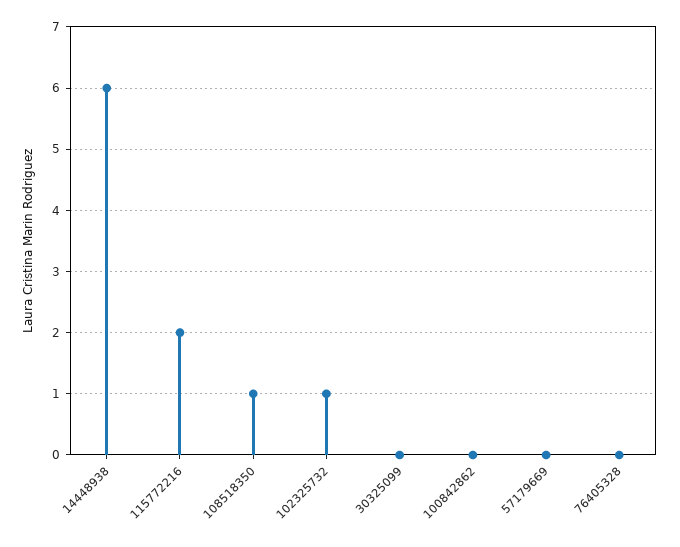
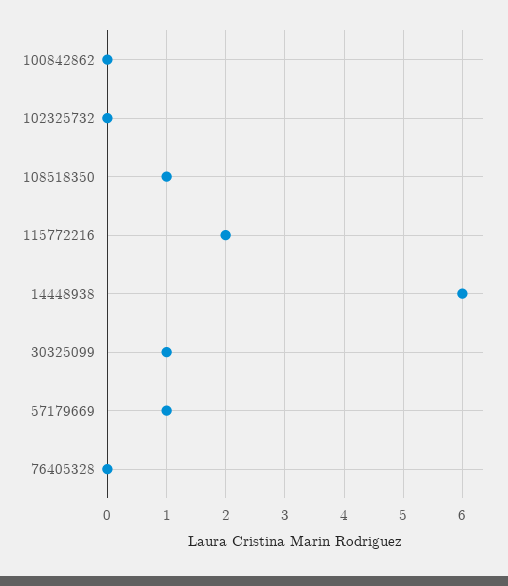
102325732: 1 -> 0
30325099: 0 -> 1
57179669: 0 -> 1

